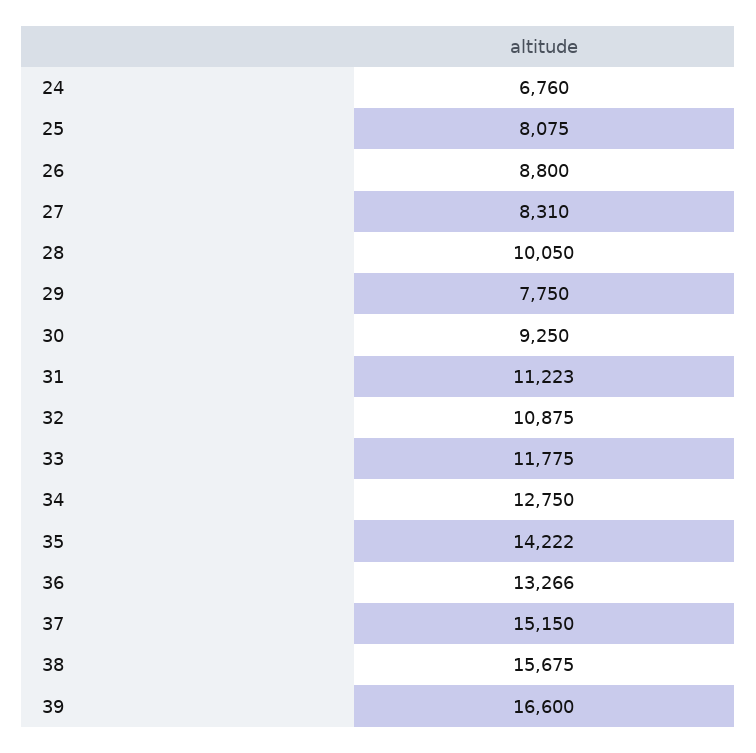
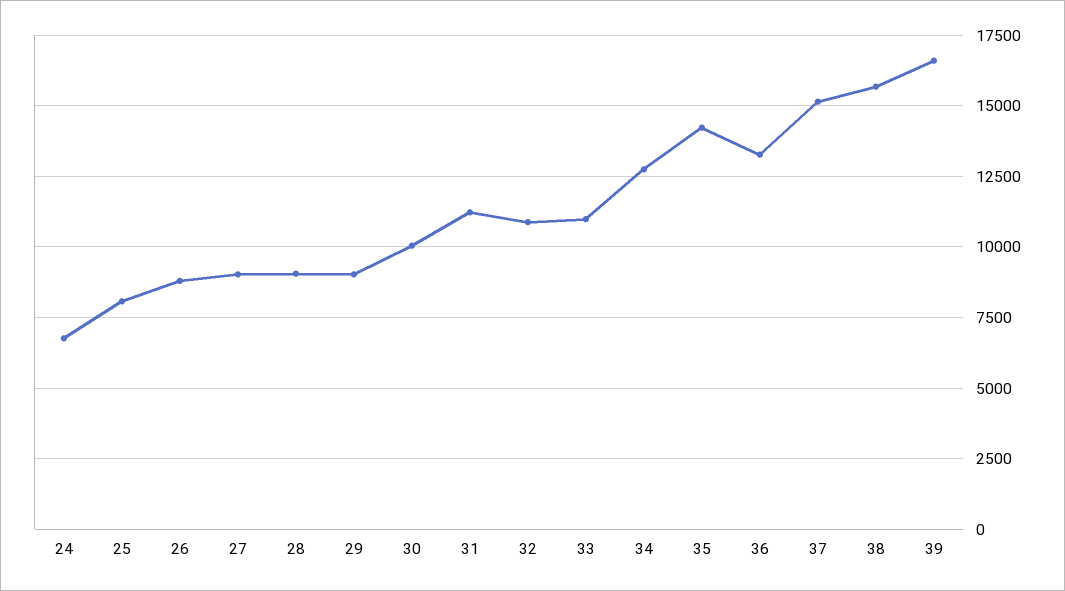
27: 8310 -> 9000
28: 10050 -> 9000
29: 7750 -> 9000
30: 9250 -> 10000
33: 11775 -> 11000

